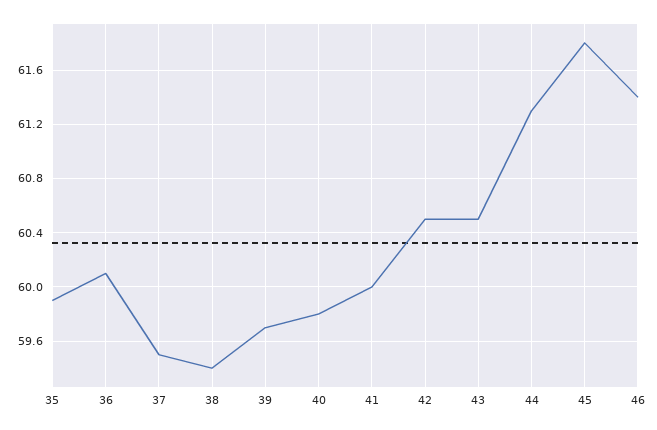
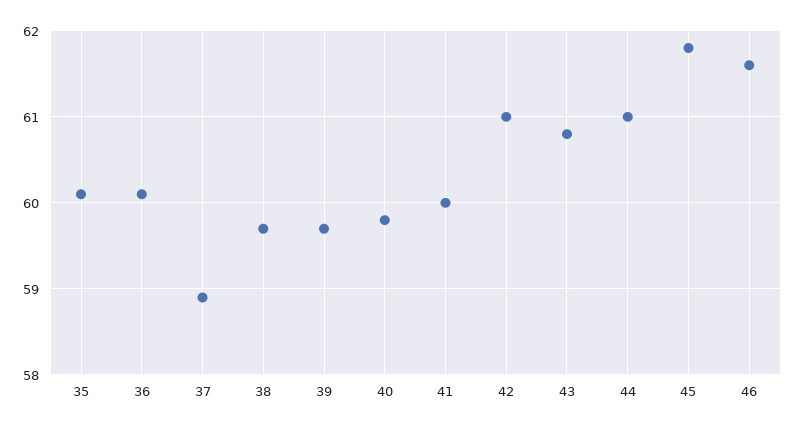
35: 59.9 -> 60.1
37: 59.5 -> 58.9
38: 59.4 -> 59.7
42: 60.5 -> 61
43: 60.5 -> 60.8
44: 61.3 -> 61
46: 61.4 -> 61.6

